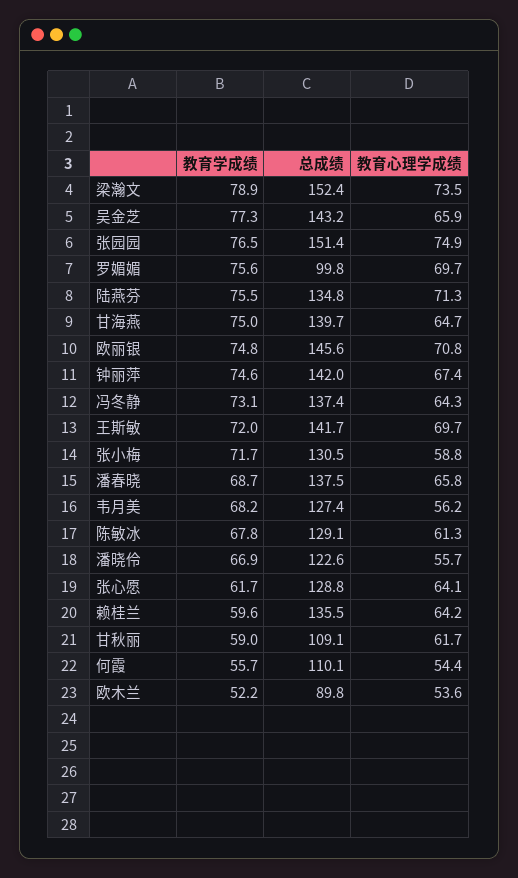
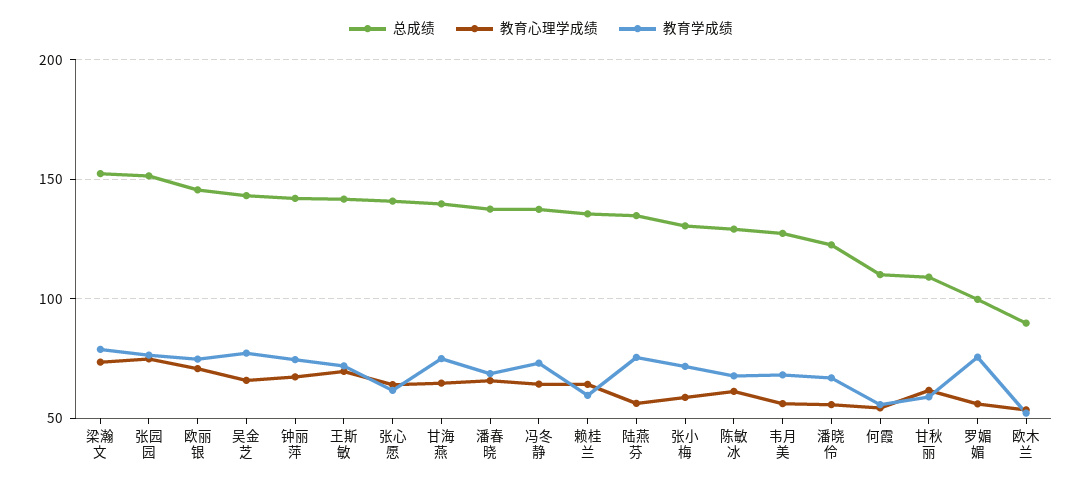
教育心理学成绩, 罗媚媚: 69.7 -> 55
教育心理学成绩, 陆燕芬: 71.3 -> 55
总成绩, 张心愿: 128.8 -> 140

